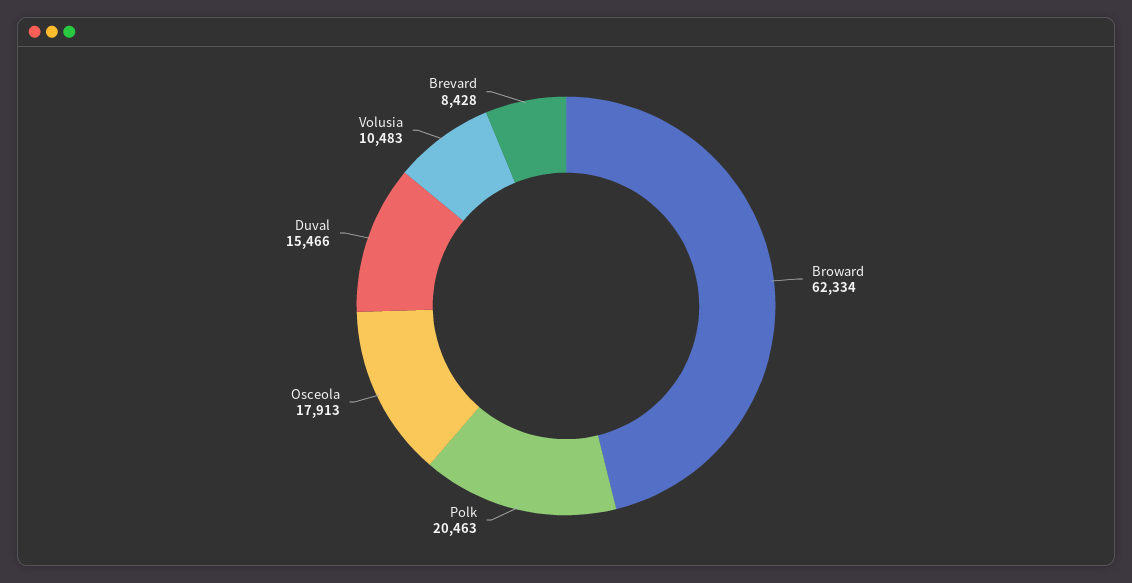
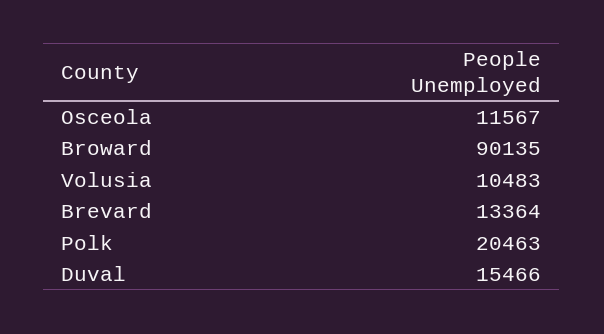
Broward: 62334 -> 90135
Osceola: 17913 -> 11567
Brevard: 8428 -> 13364

